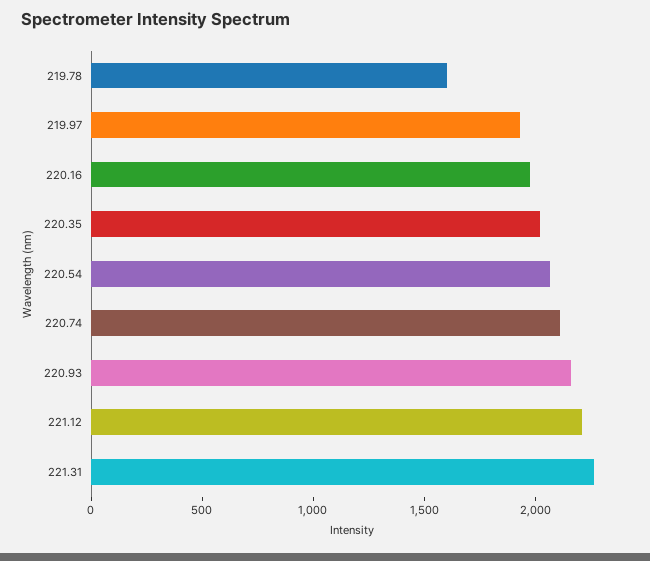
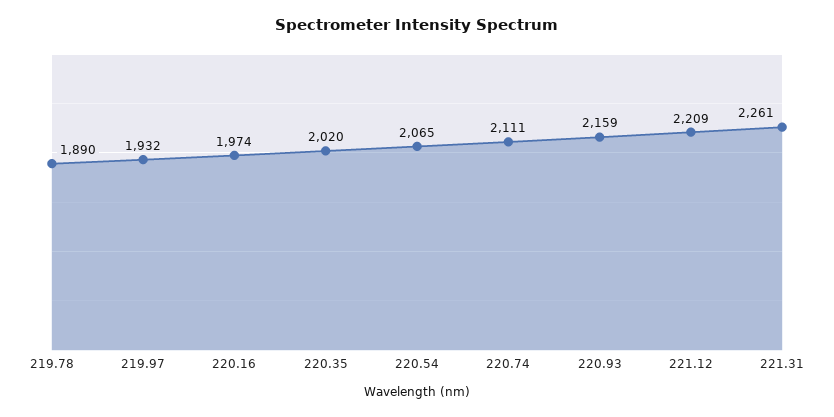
219.78: 1600 -> 1890

